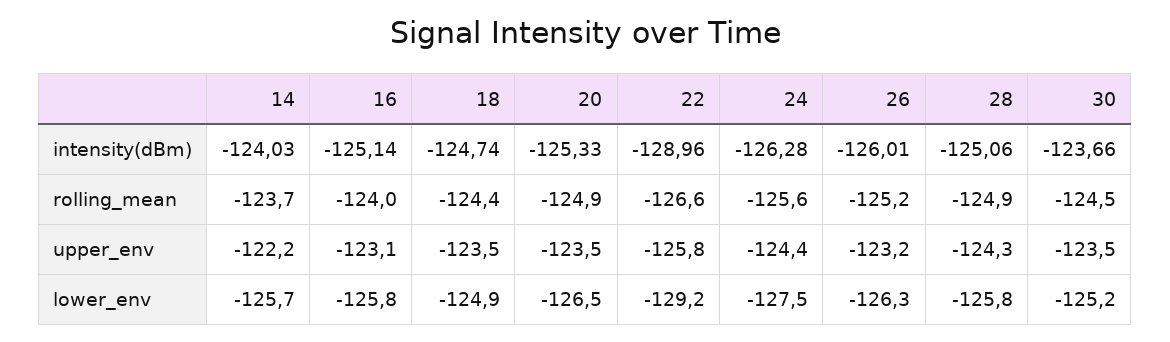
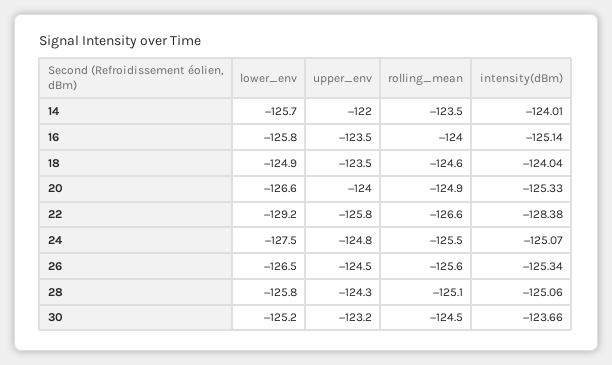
14, intensity(dBm): -124.03 -> -124.01
18, intensity(dBm): -124.74 -> -124.04
22, intensity(dBm): -128.96 -> -128.38
24, intensity(dBm): -126.28 -> -125.07
26, intensity(dBm): -126.01 -> -125.34
14, rolling_mean: -123.7 -> -123.5
18, rolling_mean: -124.4 -> -124.6
24, rolling_mean: -125.6 -> -125.5
26, rolling_mean: -125.2 -> -125.6
28, rolling_mean: -124.9 -> -125.1
14, upper_env: -122.2 -> -122
16, upper_env: -123.1 -> -123.5
20, upper_env: -123.5 -> -124
24, upper_env: -124.4 -> -124.8
26, upper_env: -123.2 -> -124.5
30, upper_env: -123.5 -> -123.2
20, lower_env: -126.5 -> -126.6
26, lower_env: -126.3 -> -126.5

